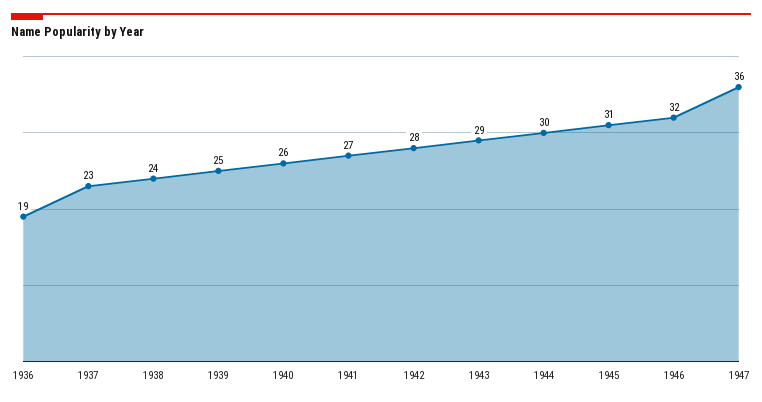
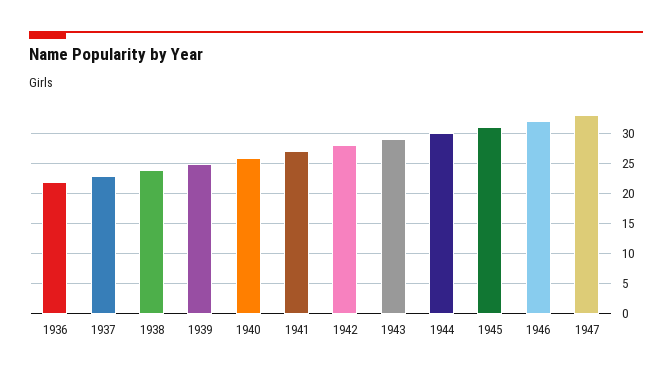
1936: 19 -> 22
1947: 36 -> 33

